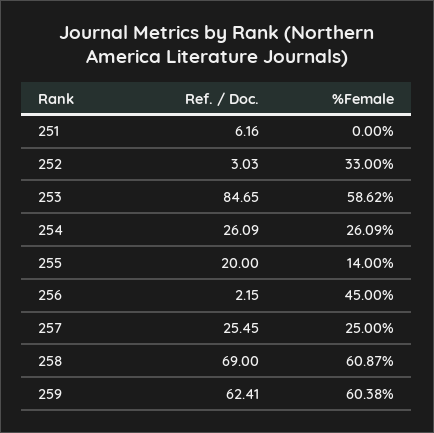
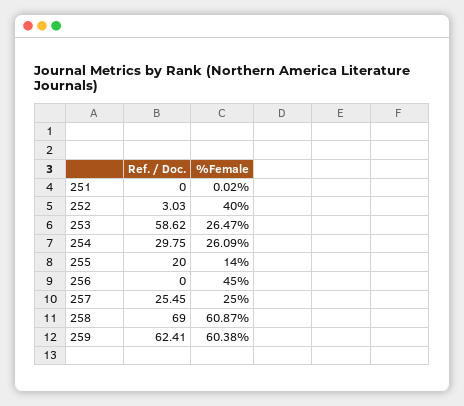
Ref. / Doc., 251: 6.16 -> 0
%Female, 251: 0 -> 0.02
%Female, 252: 33 -> 40
Ref. / Doc., 253: 84.65 -> 58.62
%Female, 253: 58.62 -> 26.47
Ref. / Doc., 254: 26.09 -> 29.75
Ref. / Doc., 256: 2.15 -> 0

